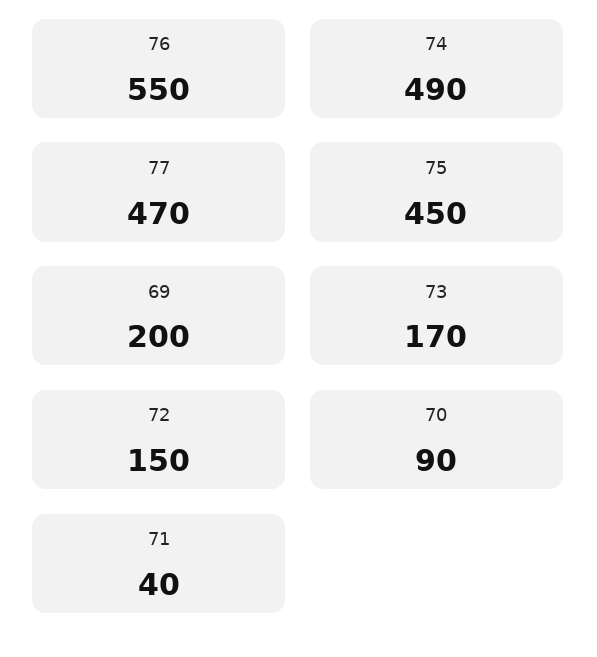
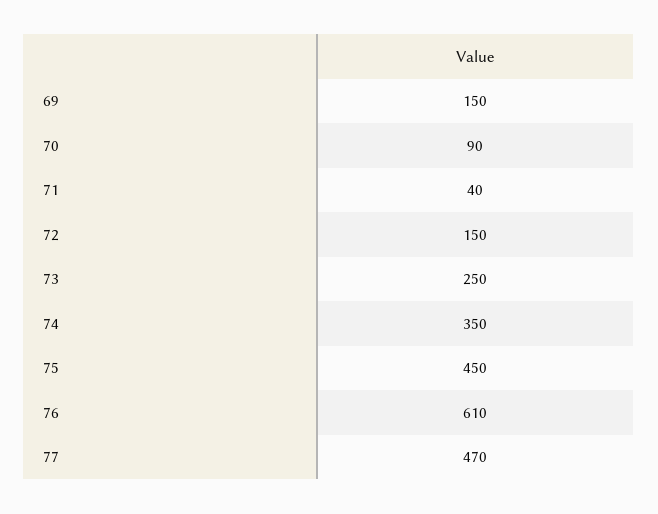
76: 550 -> 610
74: 490 -> 350
69: 200 -> 150
73: 170 -> 250

